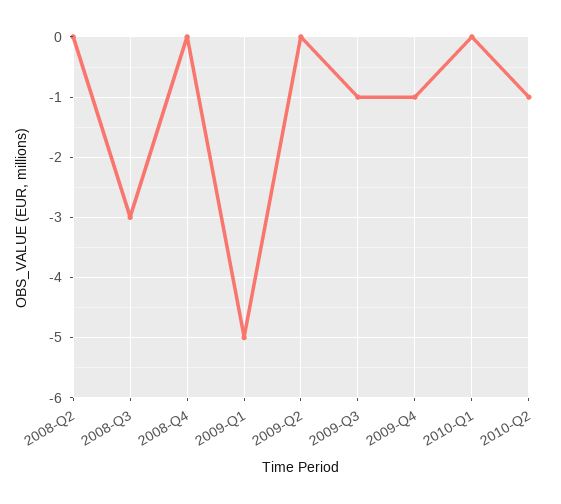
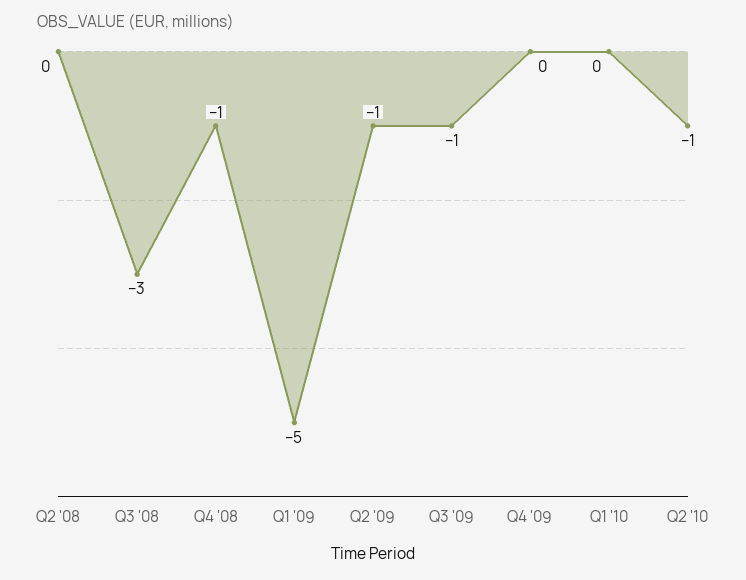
2008-Q4: 0 -> -1
2009-Q2: 0 -> -1
2009-Q4: -1 -> 0

